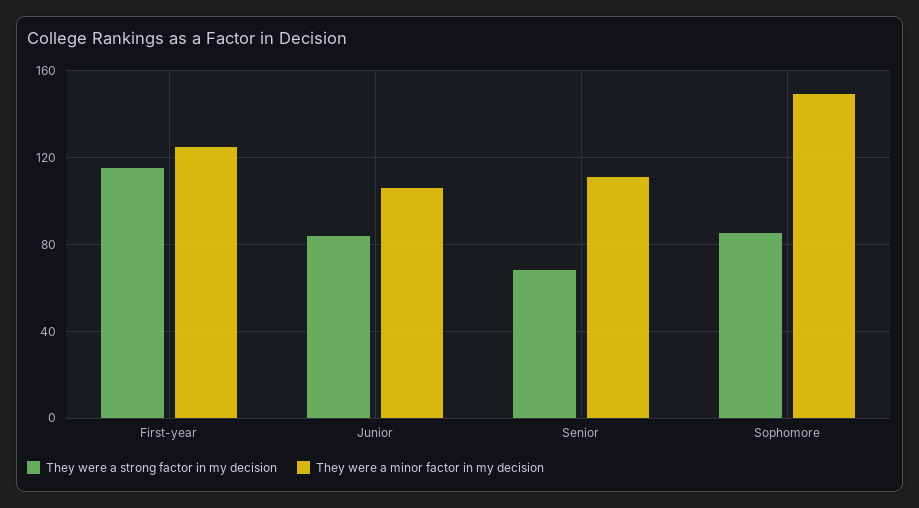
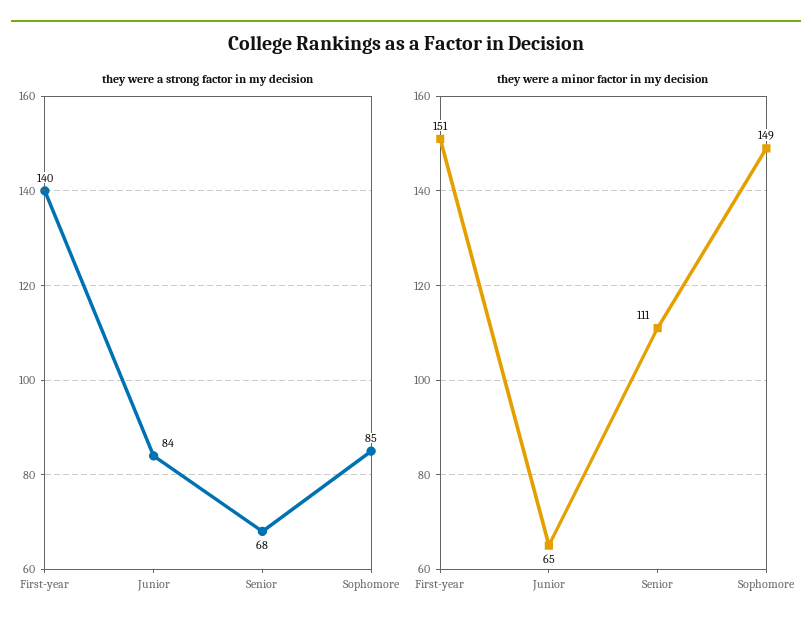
They were a strong factor in my decision, First-year: 115 -> 140
They were a minor factor in my decision, First-year: 125 -> 151
They were a minor factor in my decision, Junior: 105 -> 65

